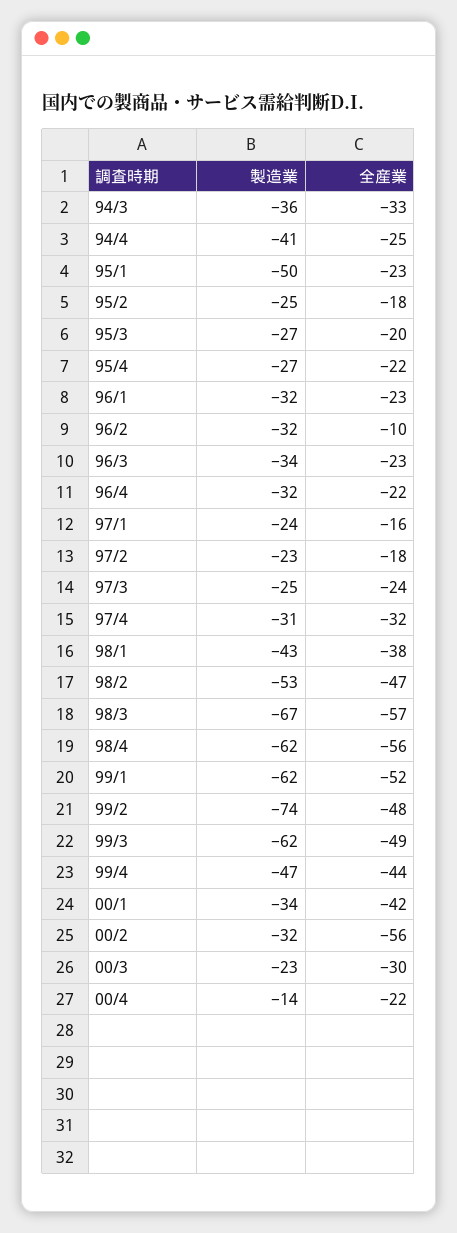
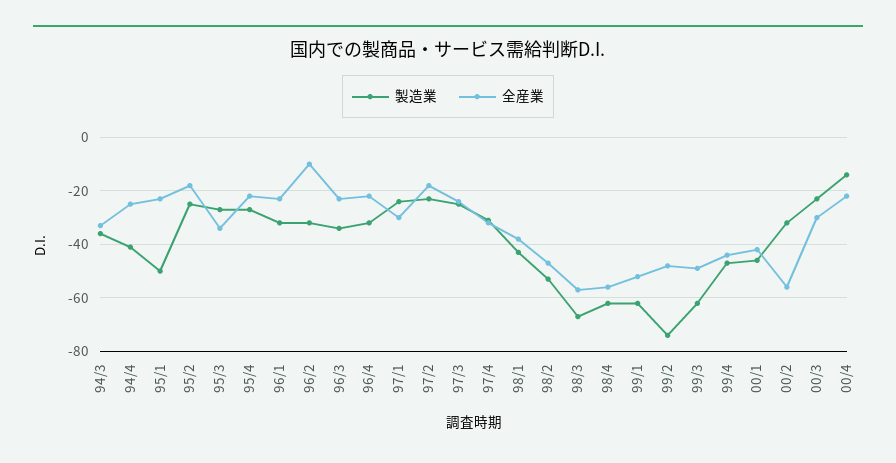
全産業, 95/3: -20 -> -35
全産業, 97/1: -16 -> -30
製造業, 00/1: -34 -> -45

